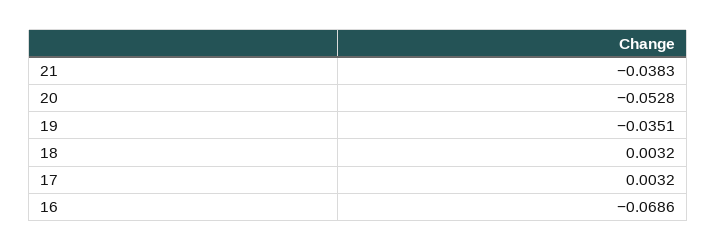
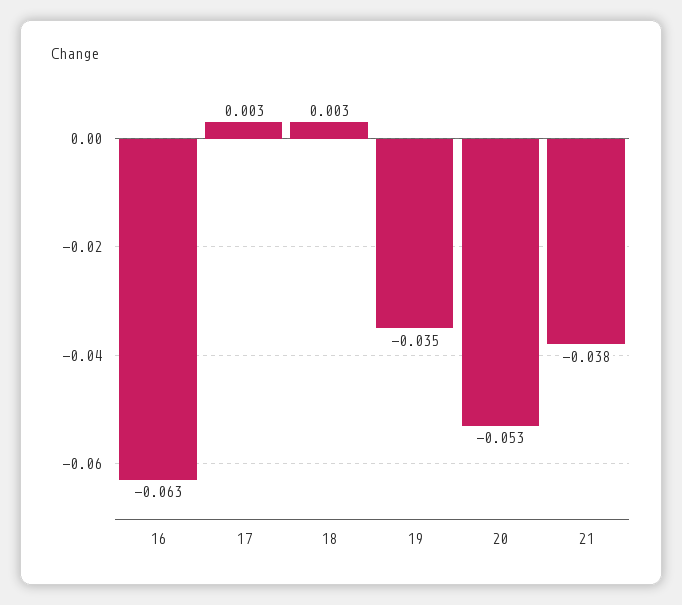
16: -0.0686 -> -0.063

